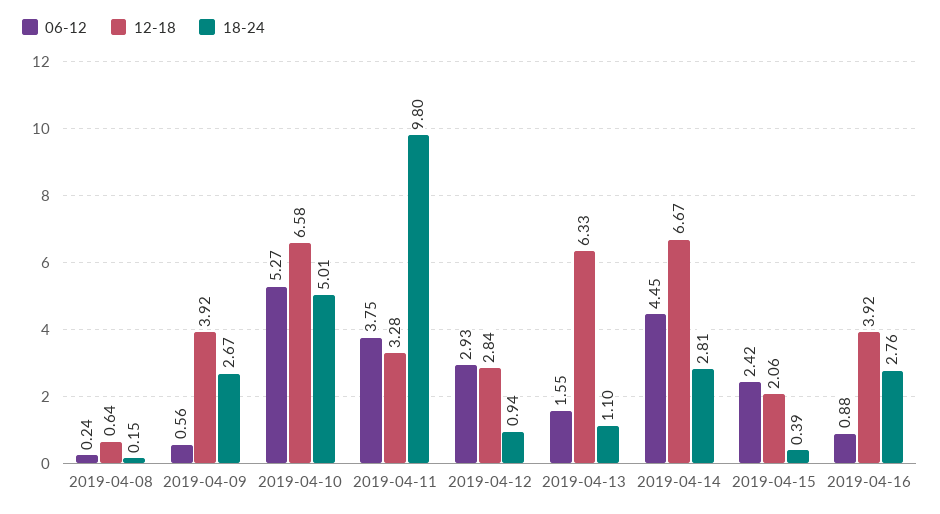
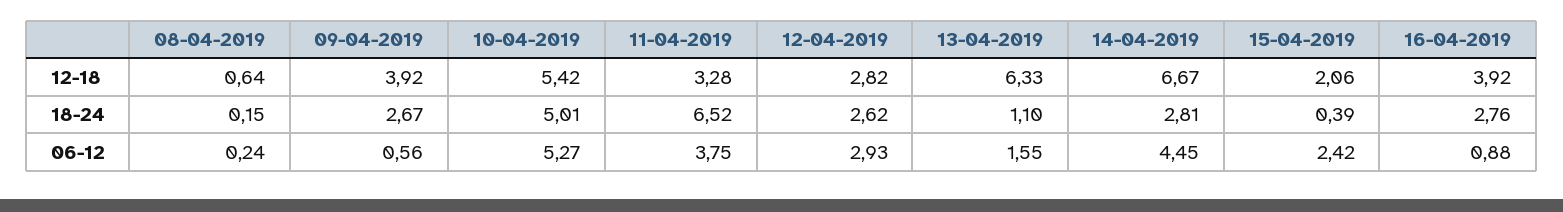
12-18, 2019-04-10: 6.58 -> 5.42
18-24, 2019-04-11: 9.8 -> 6.52
12-18, 2019-04-12: 2.84 -> 2.82
18-24, 2019-04-12: 0.94 -> 2.62

